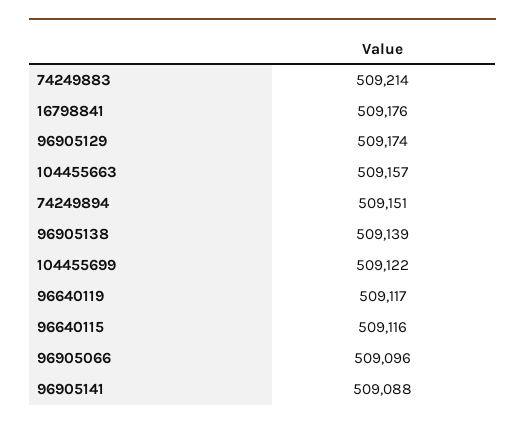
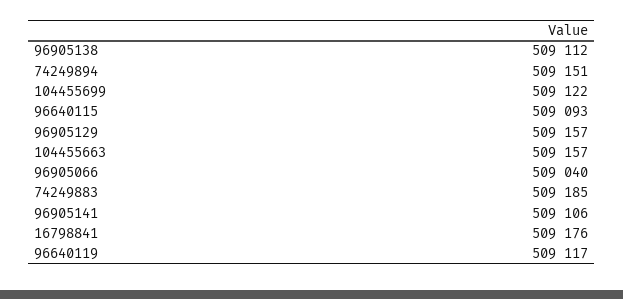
74249883: 509214 -> 509185
96905129: 509174 -> 509157
96905138: 509139 -> 509112
96640115: 509116 -> 509093
96905066: 509096 -> 509040
96905141: 509088 -> 509106

